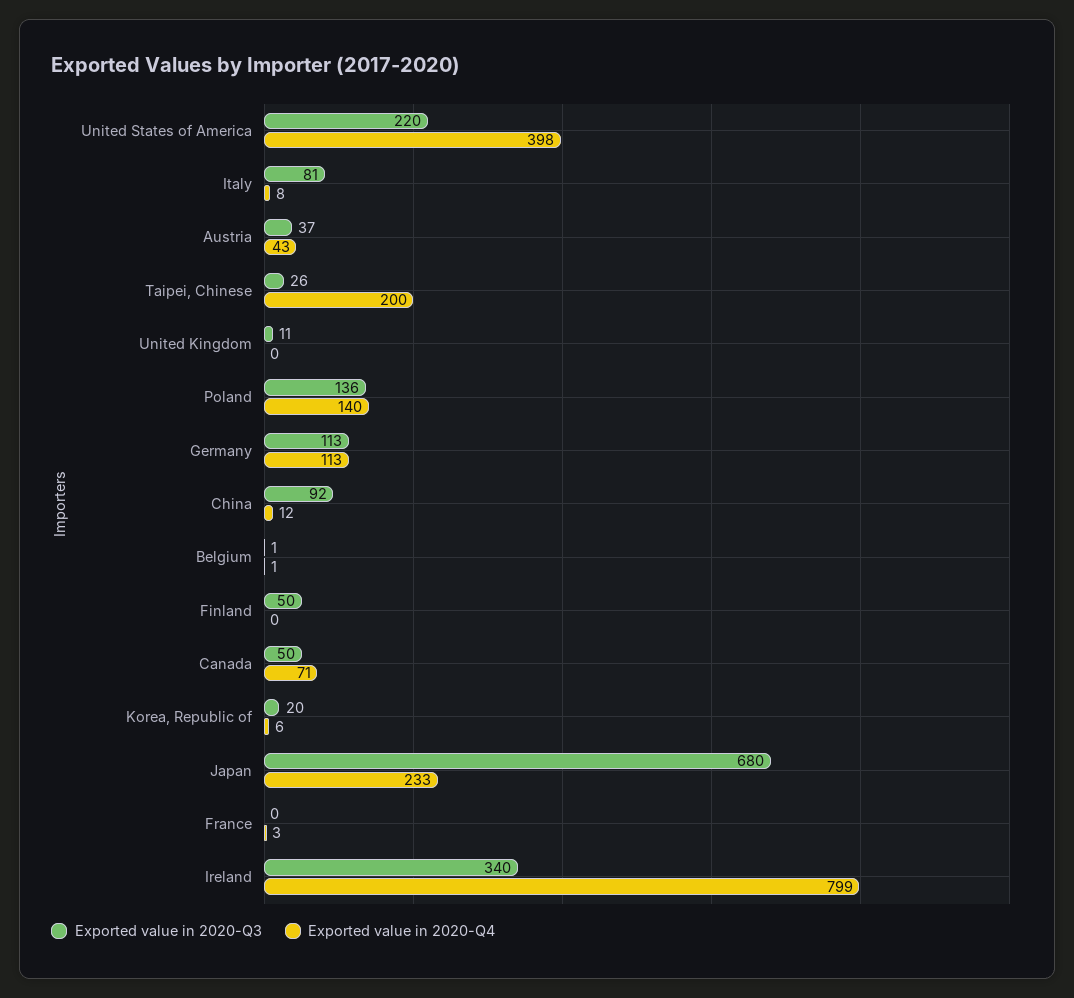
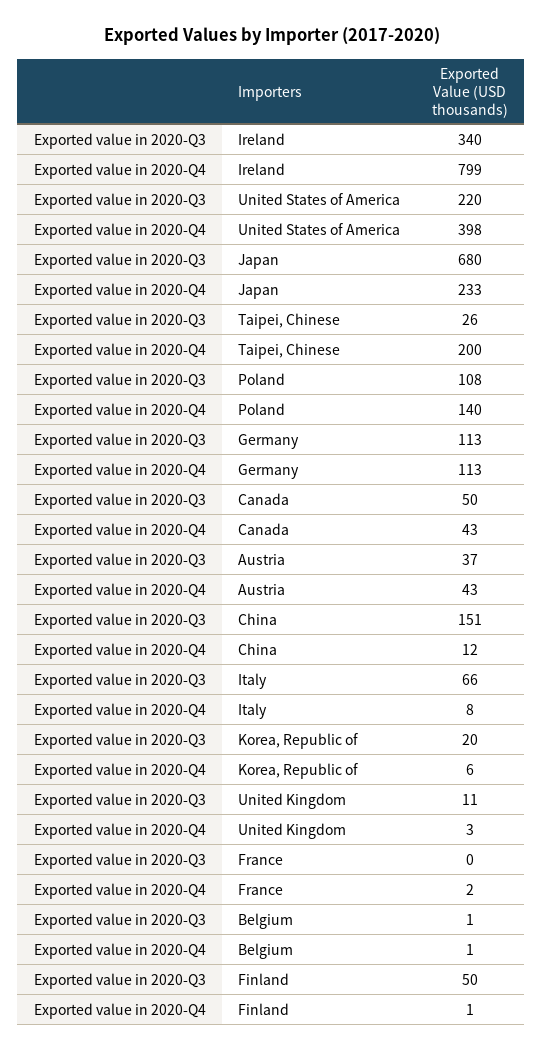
Exported value in 2020-Q3, Italy: 81 -> 66
Exported value in 2020-Q4, United Kingdom: 0 -> 3
Exported value in 2020-Q3, Poland: 136 -> 108
Exported value in 2020-Q3, China: 92 -> 151
Exported value in 2020-Q4, Finland: 0 -> 1
Exported value in 2020-Q4, Canada: 71 -> 43
Exported value in 2020-Q4, France: 3 -> 2

